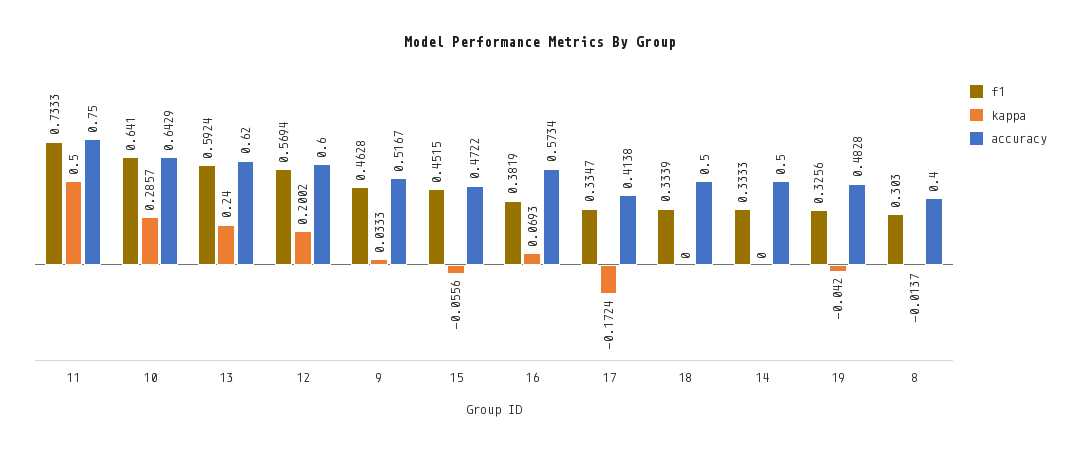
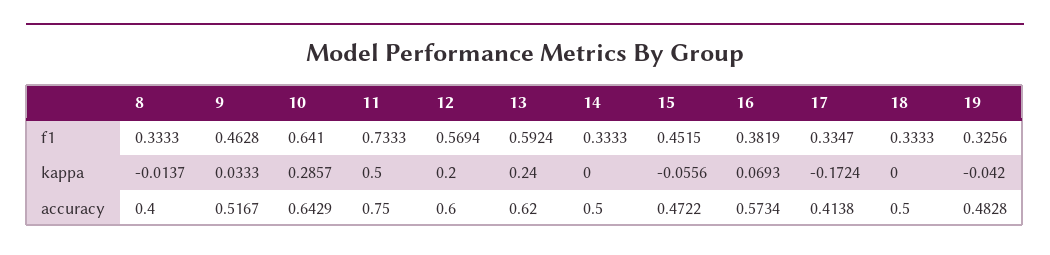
kappa, 12: 0.2002 -> 0.2
f1, 18: 0.3339 -> 0.3333
f1, 8: 0.303 -> 0.3333

